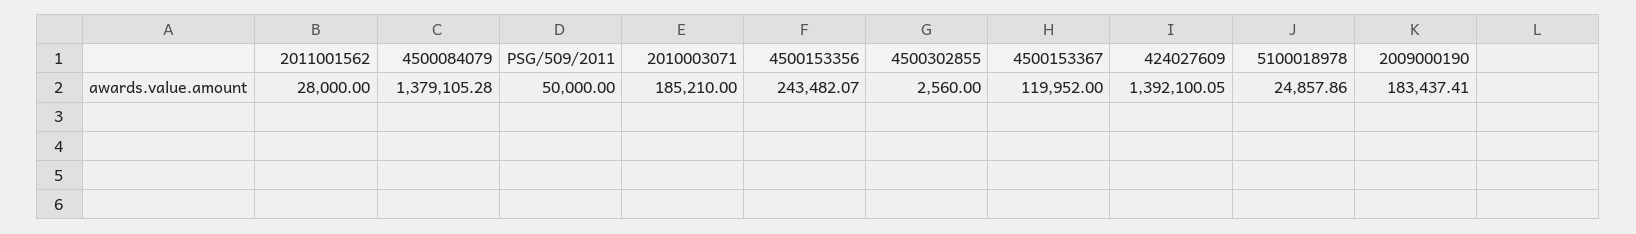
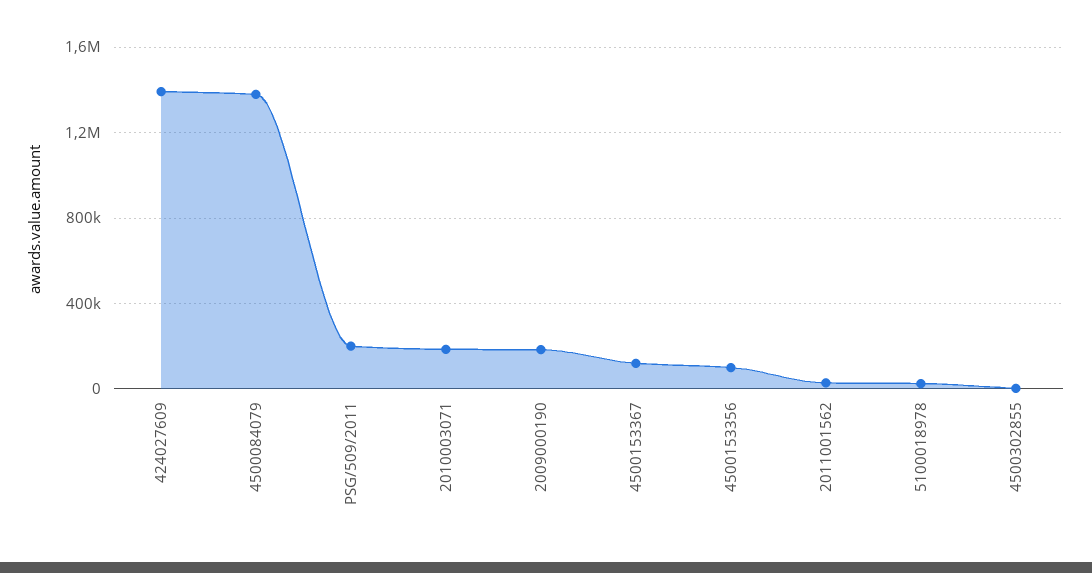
PSG/509/2011: 50000 -> 200000
4500153356: 243482.07 -> 100000

